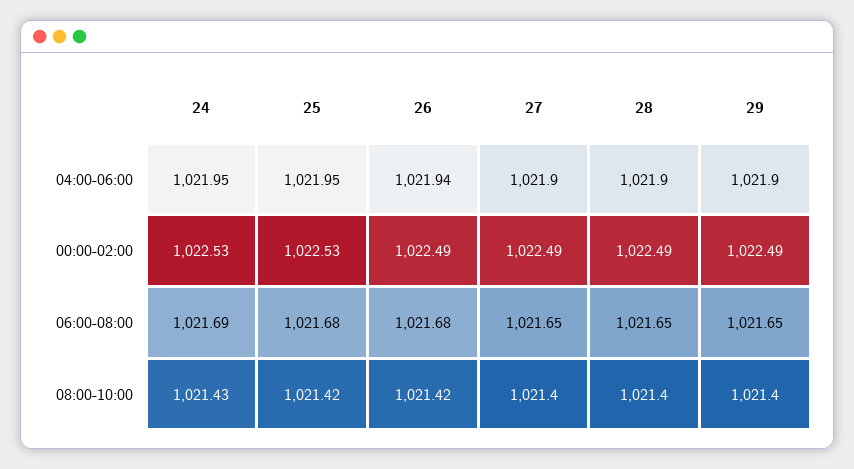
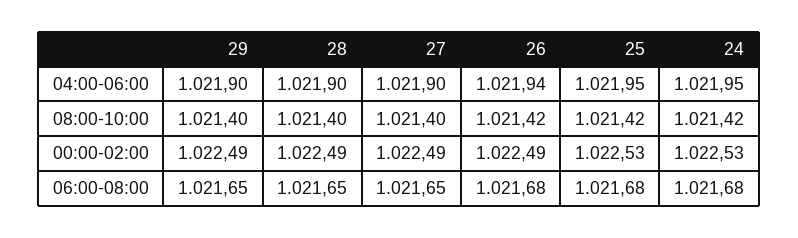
24, 06:00-08:00: 1021.69 -> 1021.68
24, 08:00-10:00: 1021.43 -> 1021.42

